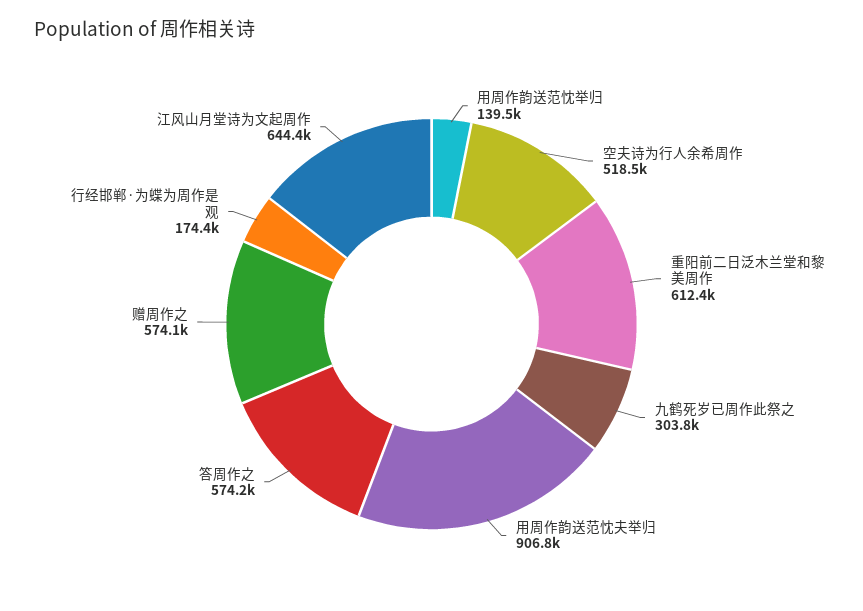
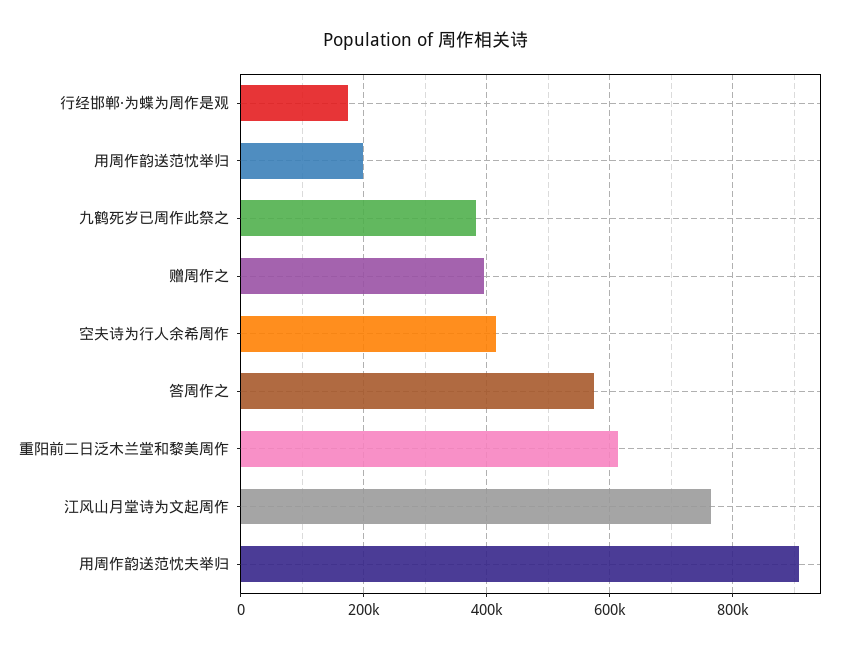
用周作韵送范忱举归: 139500 -> 200000
空夫诗为行人余希周作: 518500 -> 420000
九鹤死岁已周作此祭之: 303800 -> 380000
赠周作之: 574100 -> 400000
江风山月堂诗为文起周作: 644400 -> 760000

